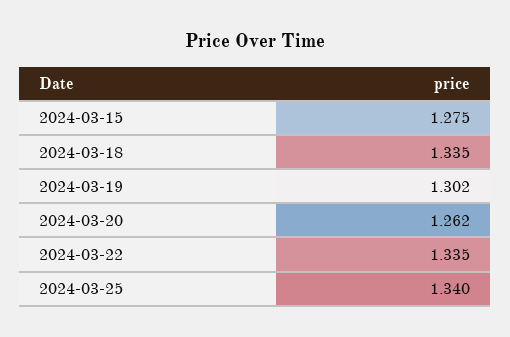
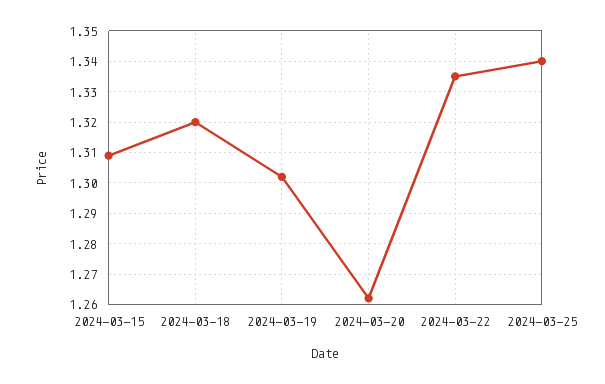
2024-03-15: 1.275 -> 1.31
2024-03-18: 1.335 -> 1.32

